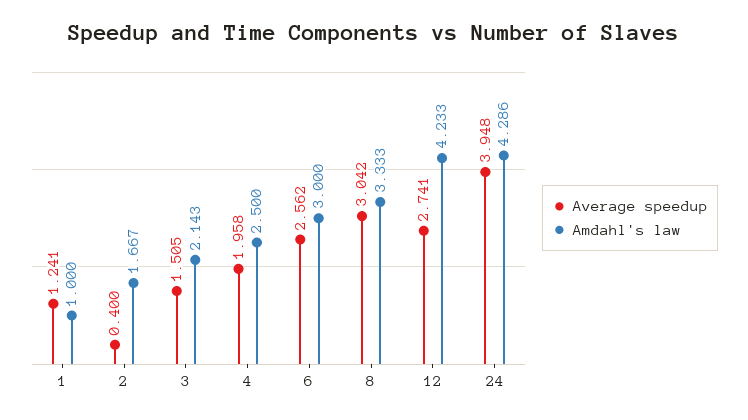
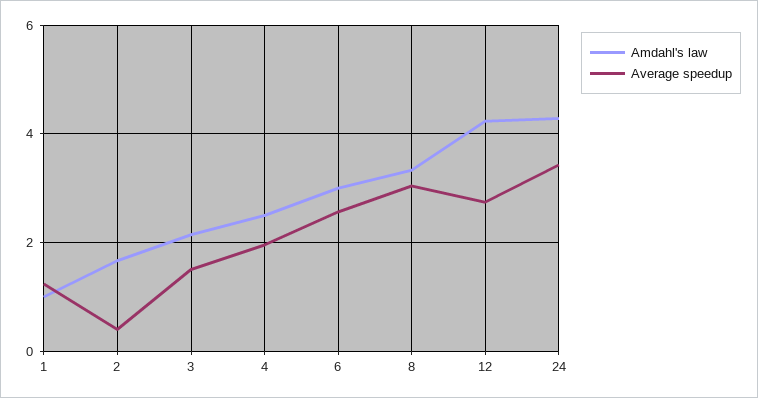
Average speedup, 24: 3.948 -> 3.4

